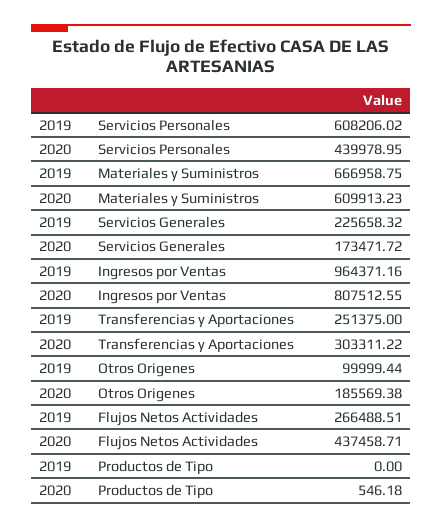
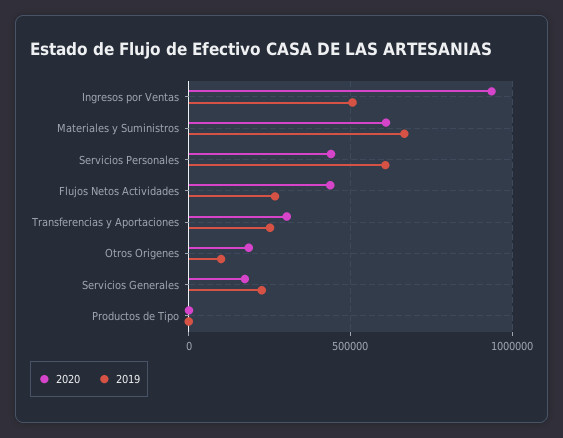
2019, Ingresos por Ventas: 964371.16 -> 500000
2020, Ingresos por Ventas: 807512.55 -> 950000

